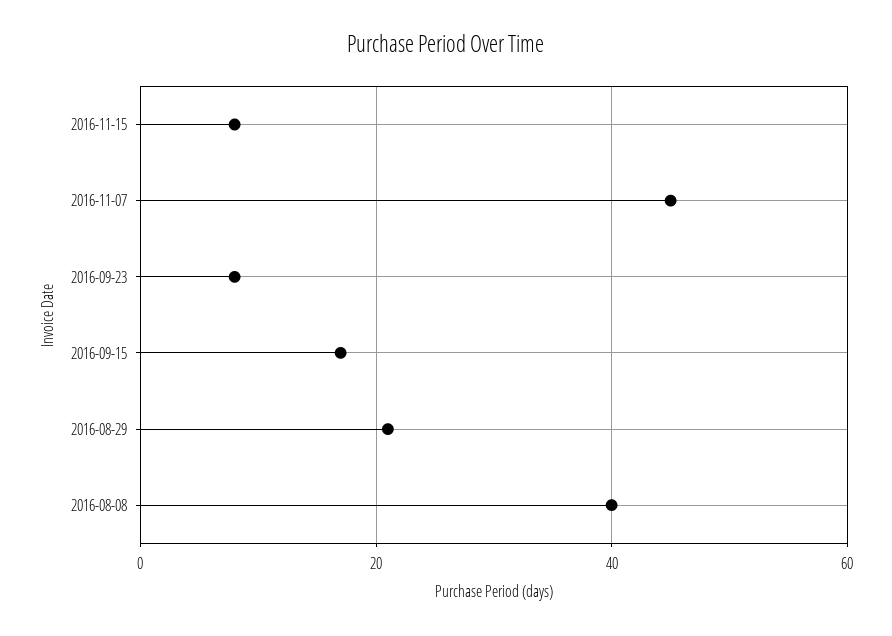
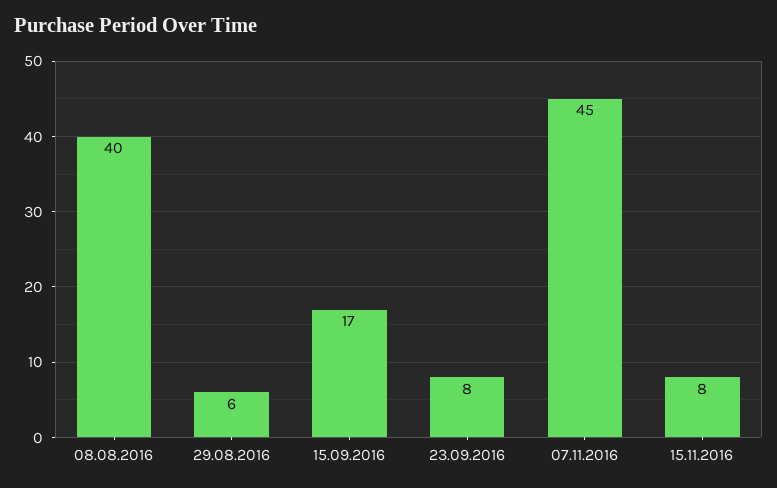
2016-08-29: 20 -> 6

